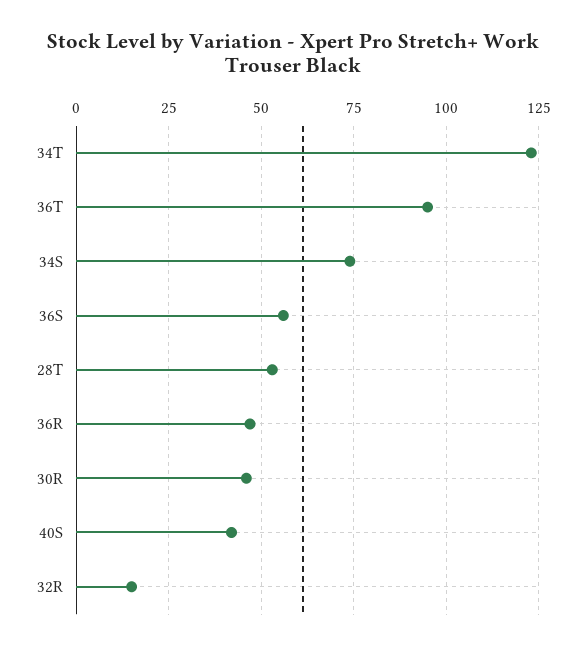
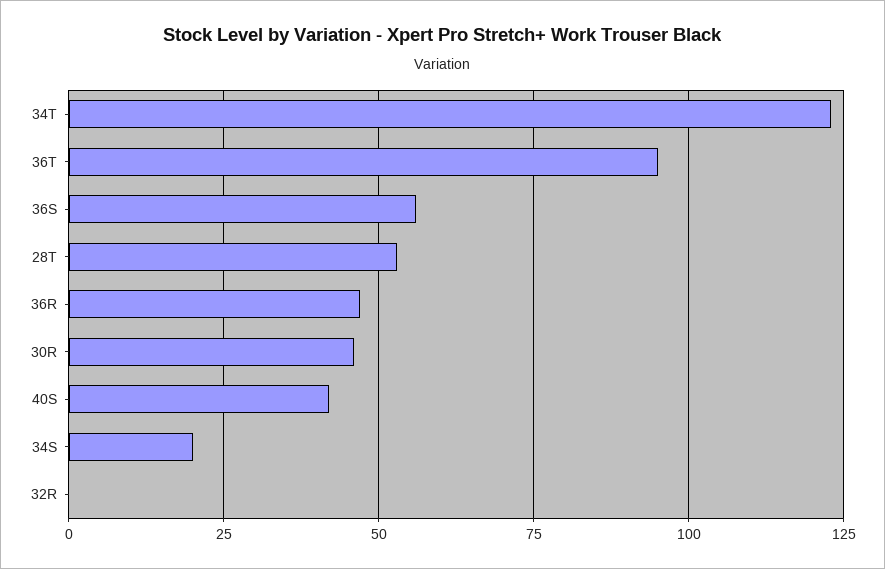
34S: 75 -> 20
32R: 15 -> 0

